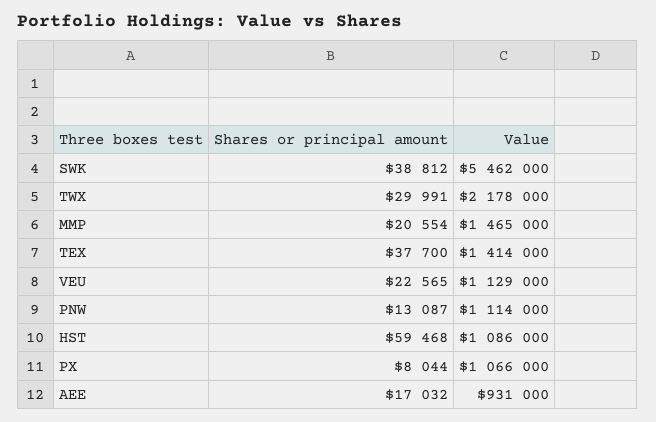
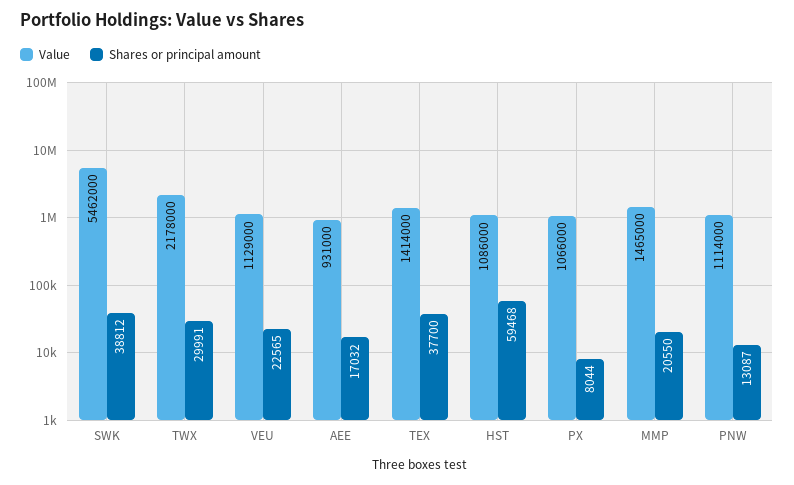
Shares or principal amount, MMP: 20554 -> 20550

